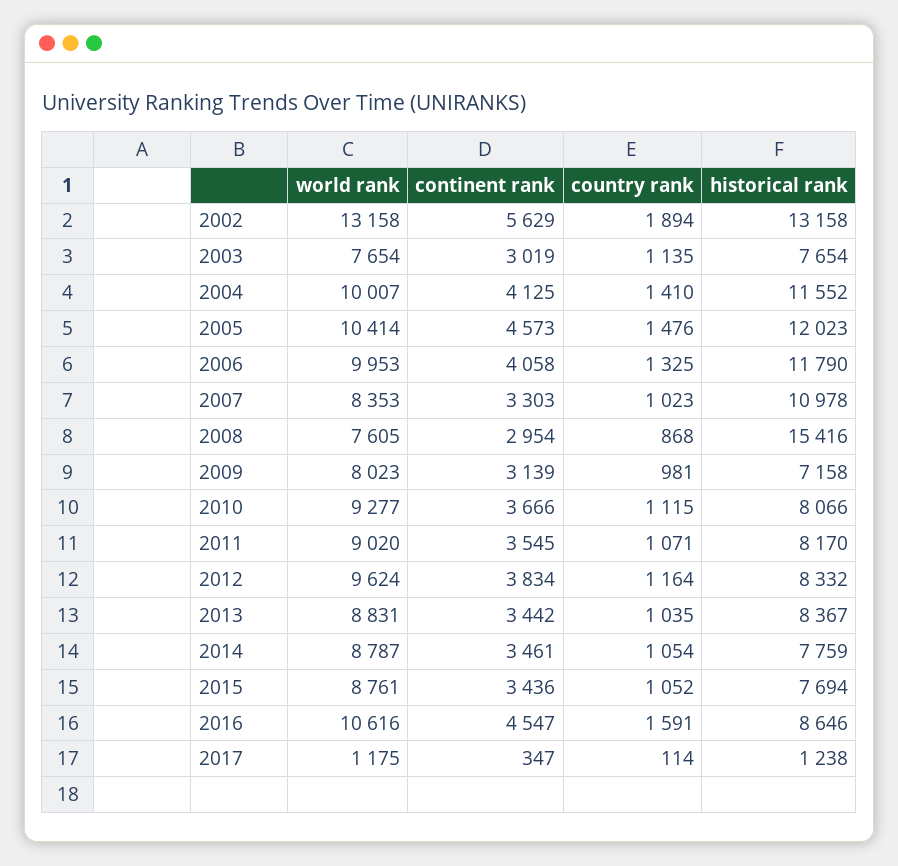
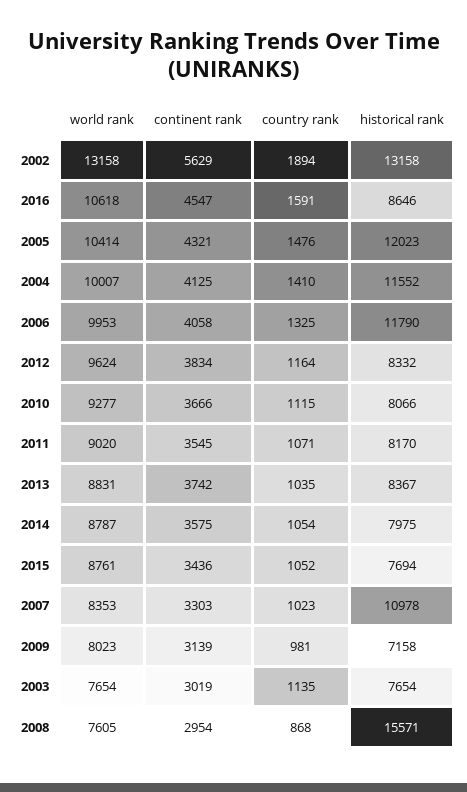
continent rank, 2005: 4573 -> 4321
historical rank, 2008: 15416 -> 15571
continent rank, 2013: 3442 -> 3742
continent rank, 2014: 3461 -> 3575
historical rank, 2014: 7759 -> 7975
world rank, 2016: 10616 -> 10618
world rank, 2017: 1175 -> none
continent rank, 2017: 347 -> none
country rank, 2017: 114 -> none
historical rank, 2017: 1238 -> none

